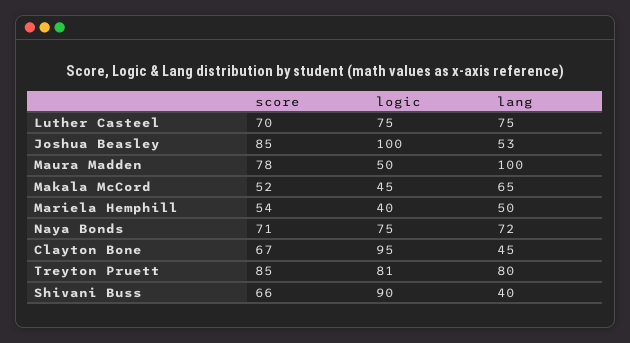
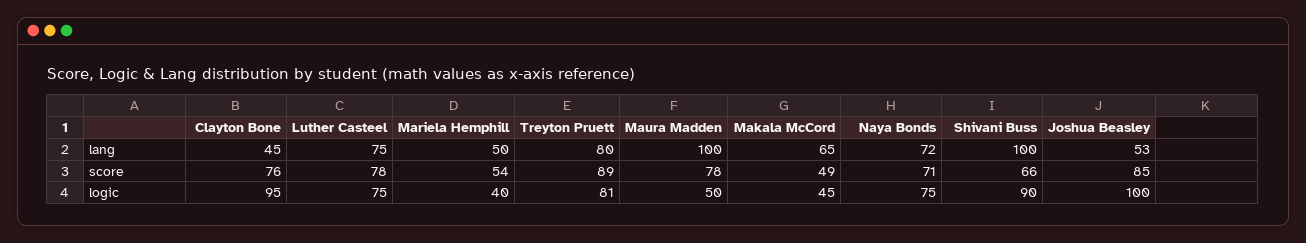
score, Luther Casteel: 70 -> 78
score, Makala McCord: 52 -> 49
score, Clayton Bone: 67 -> 76
score, Treyton Pruett: 85 -> 89
lang, Shivani Buss: 40 -> 100

